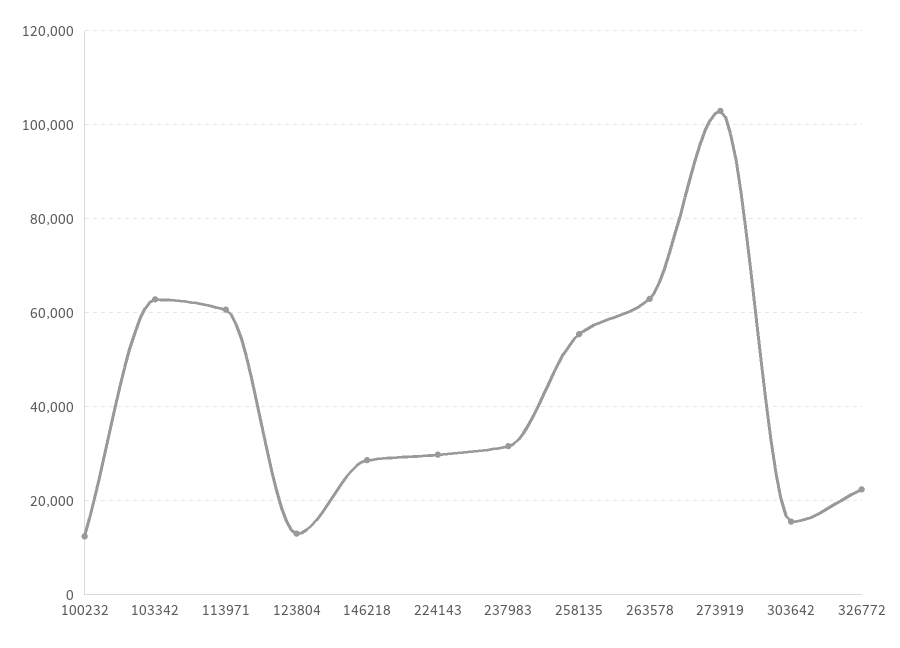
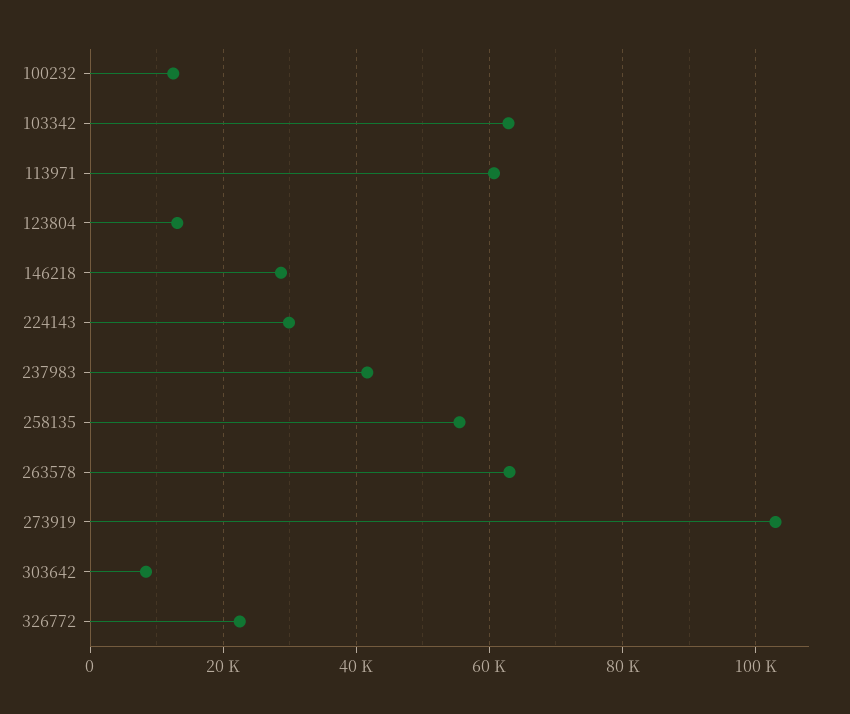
237983: 32000 -> 42000
303642: 16000 -> 8000

